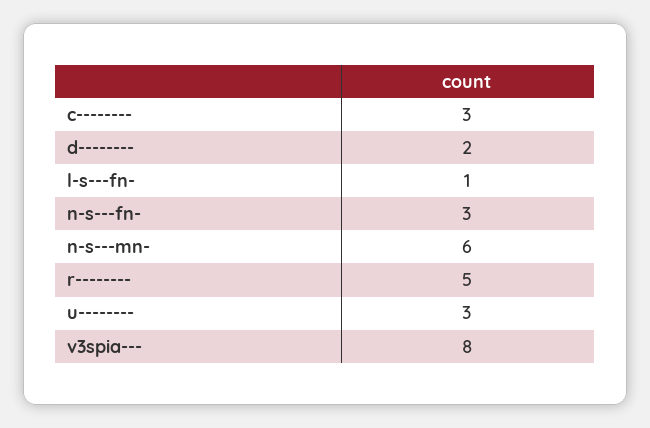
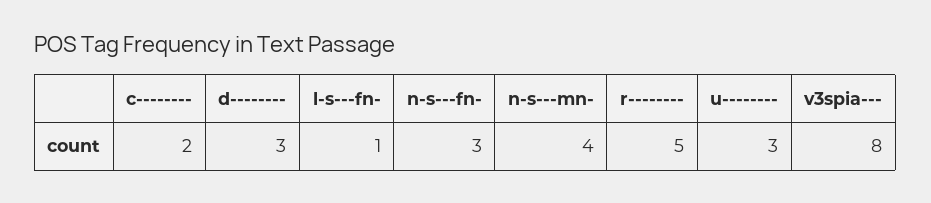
c--------: 3 -> 2
d--------: 2 -> 3
n-s---mn-: 6 -> 4

